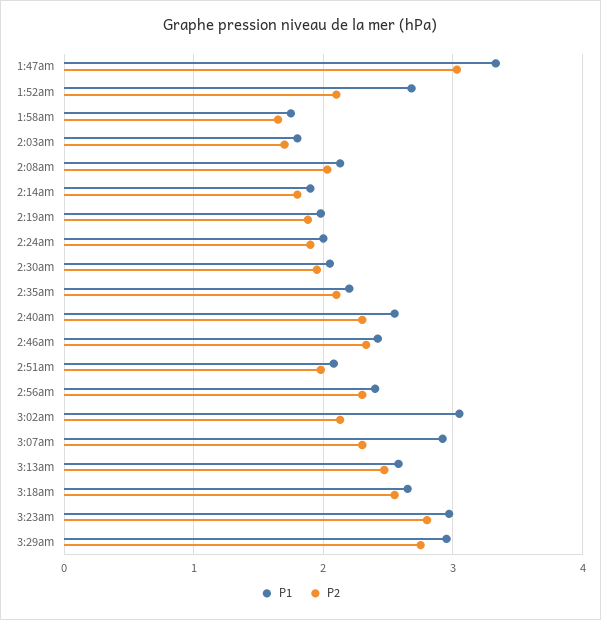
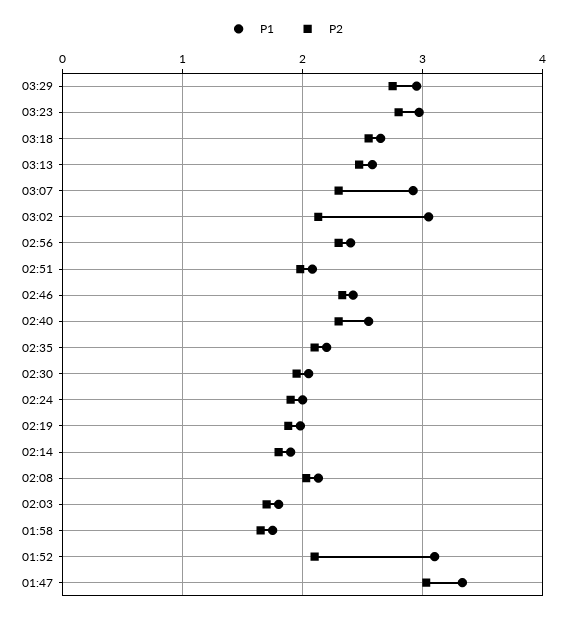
P1, 1:52am: 2.7 -> 3.1

